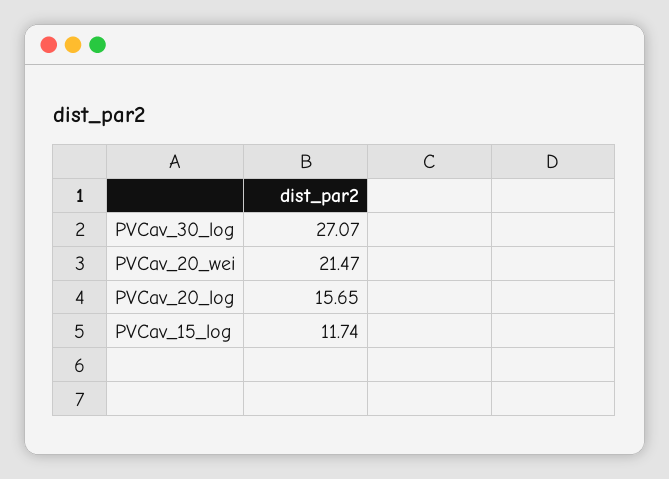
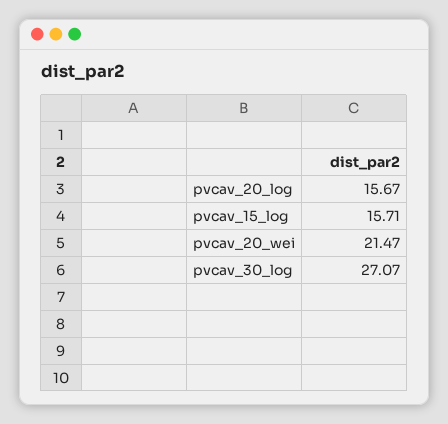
PVCav_20_log: 15.65 -> 15.67
PVCav_15_log: 11.74 -> 15.71

